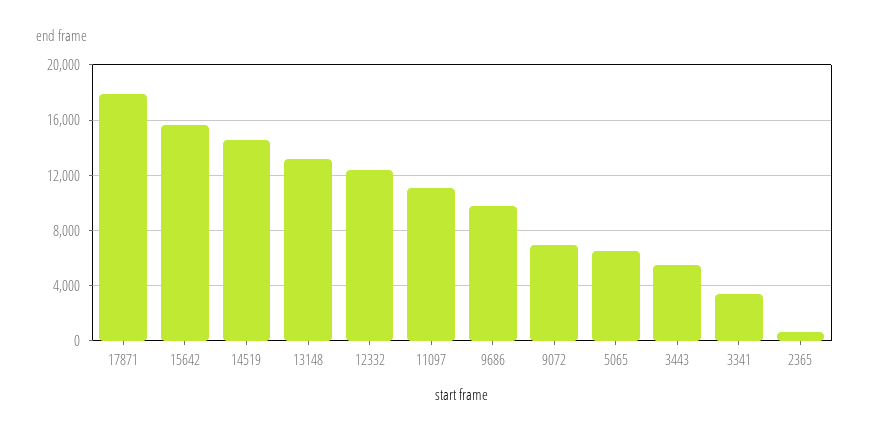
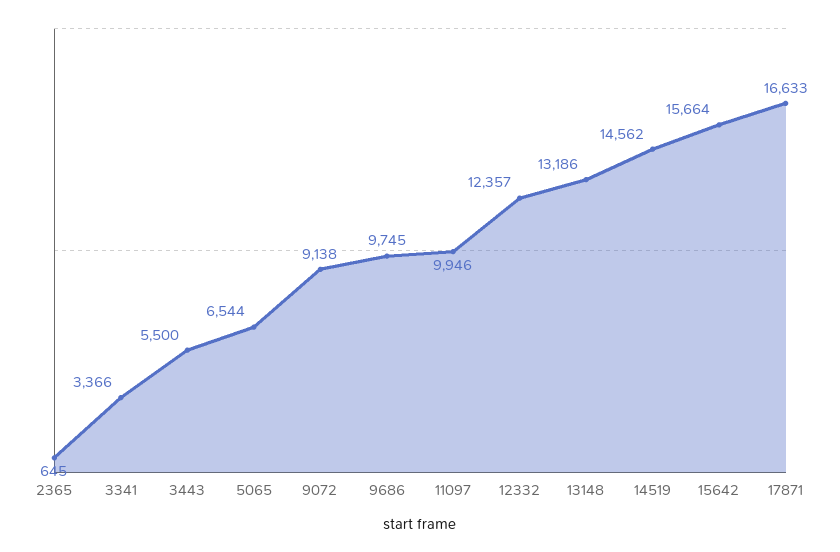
17871: 18000 -> 16633
11097: 11000 -> 9946
9072: 7000 -> 9138

